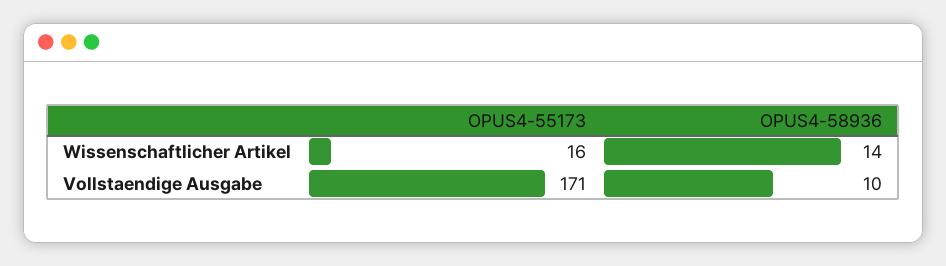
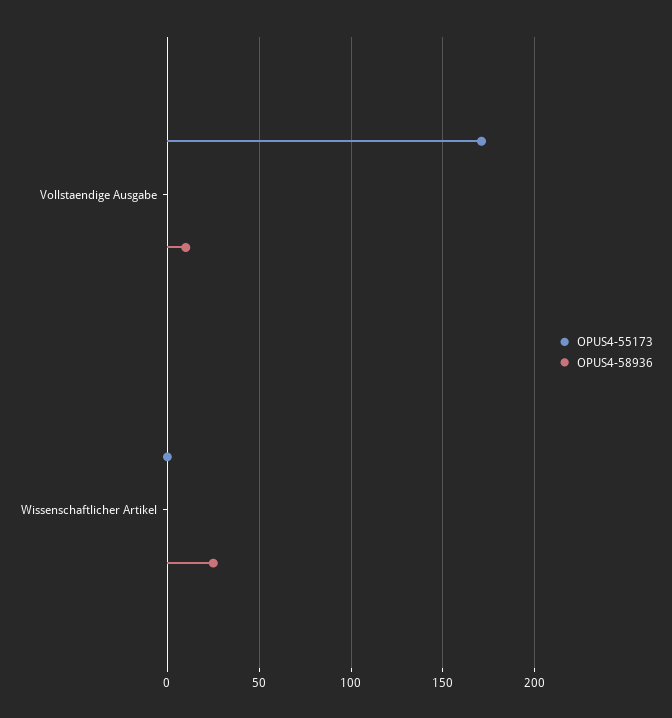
OPUS4-55173, Wissenschaftlicher Artikel: 16 -> 0
OPUS4-58936, Wissenschaftlicher Artikel: 14 -> 25

